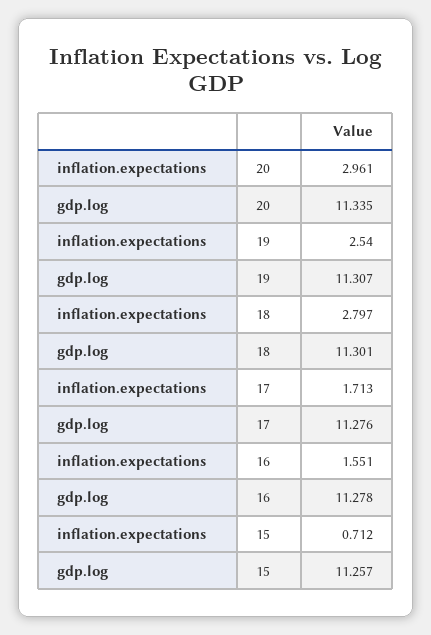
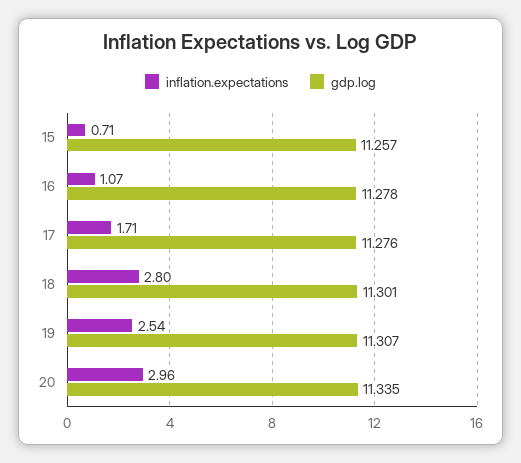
inflation.expectations, 16: 1.551 -> 1.07

